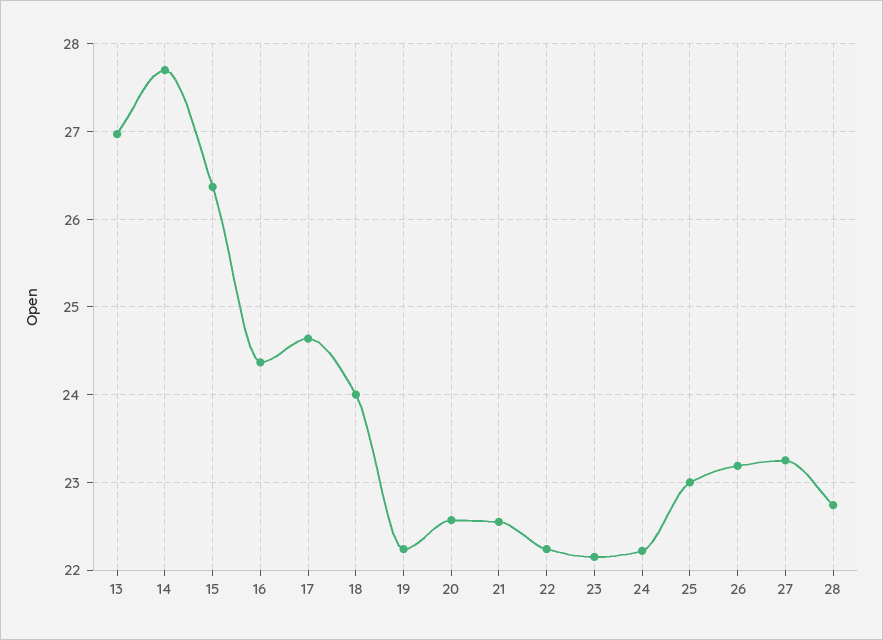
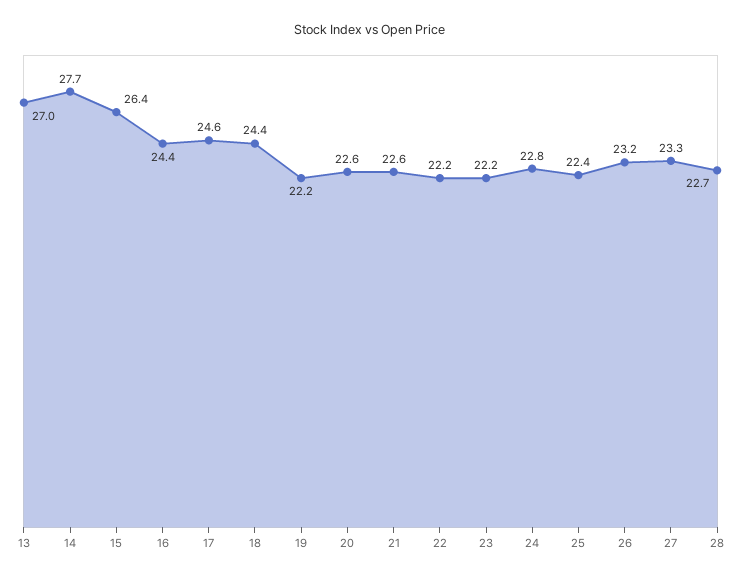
18: 24 -> 24.4
24: 22.2 -> 22.8
25: 23 -> 22.4

